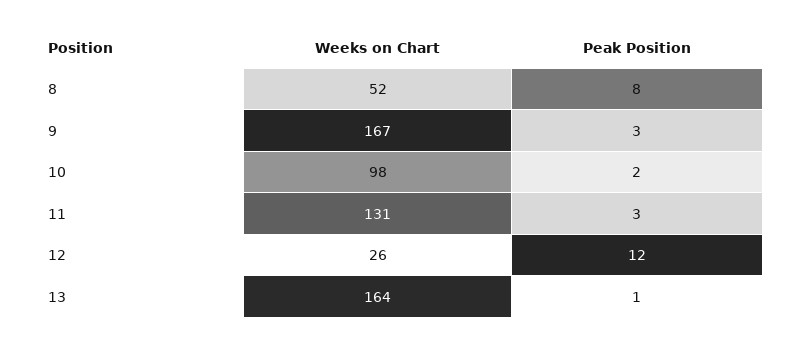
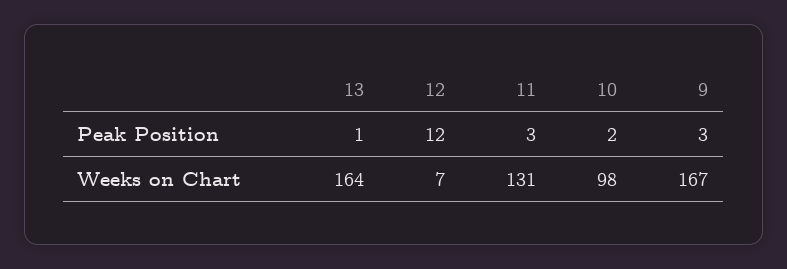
Weeks on Chart, 8: 52 -> none
Peak Position, 8: 8 -> none
Weeks on Chart, 12: 26 -> 7

